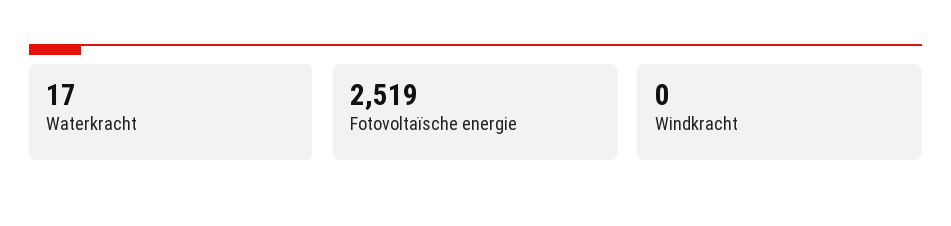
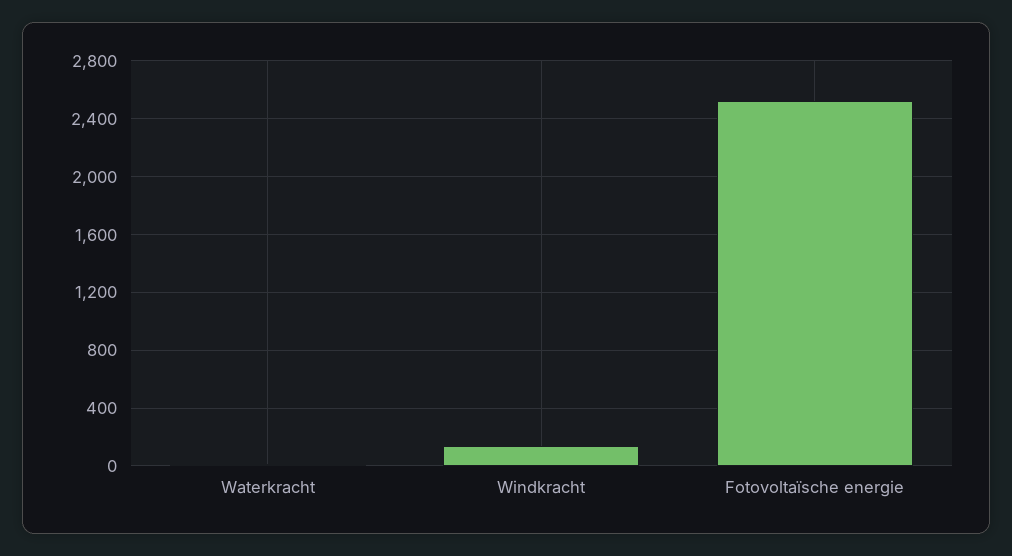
Windkracht: 0 -> 150

